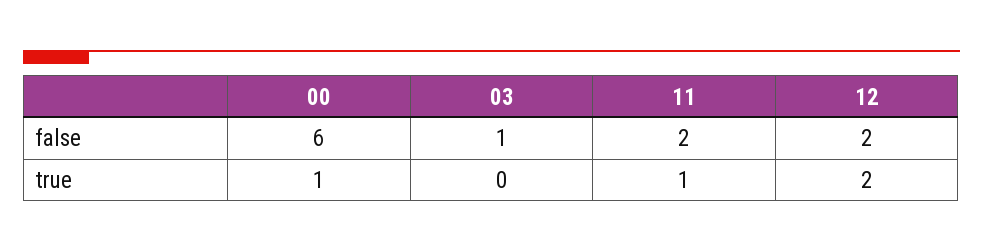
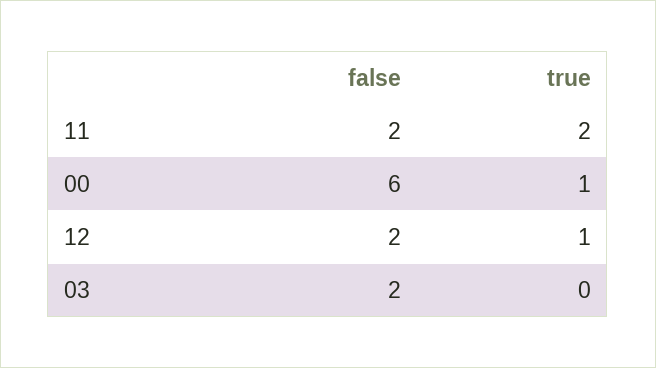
03, false: 1 -> 2
11, true: 1 -> 2
12, true: 2 -> 1

